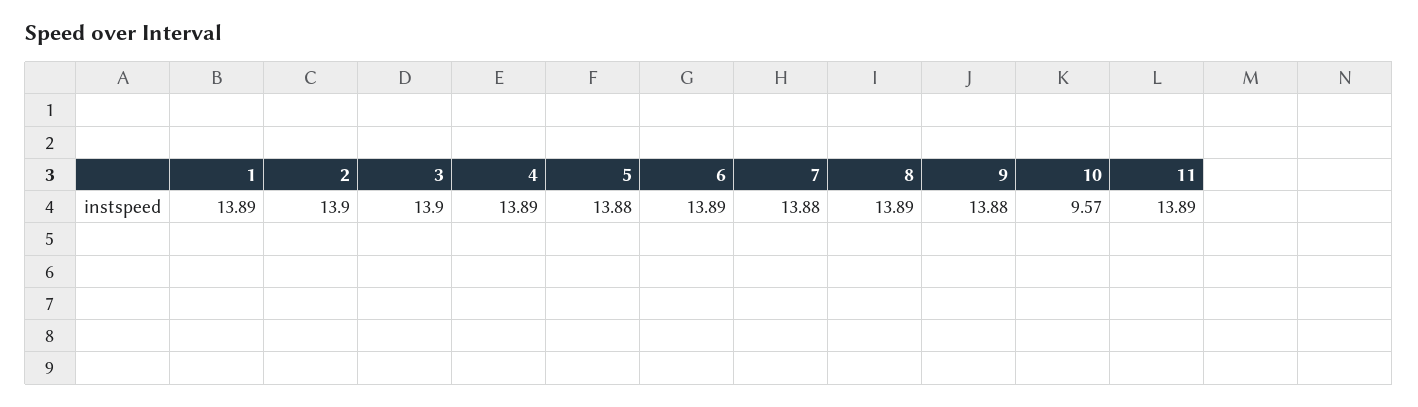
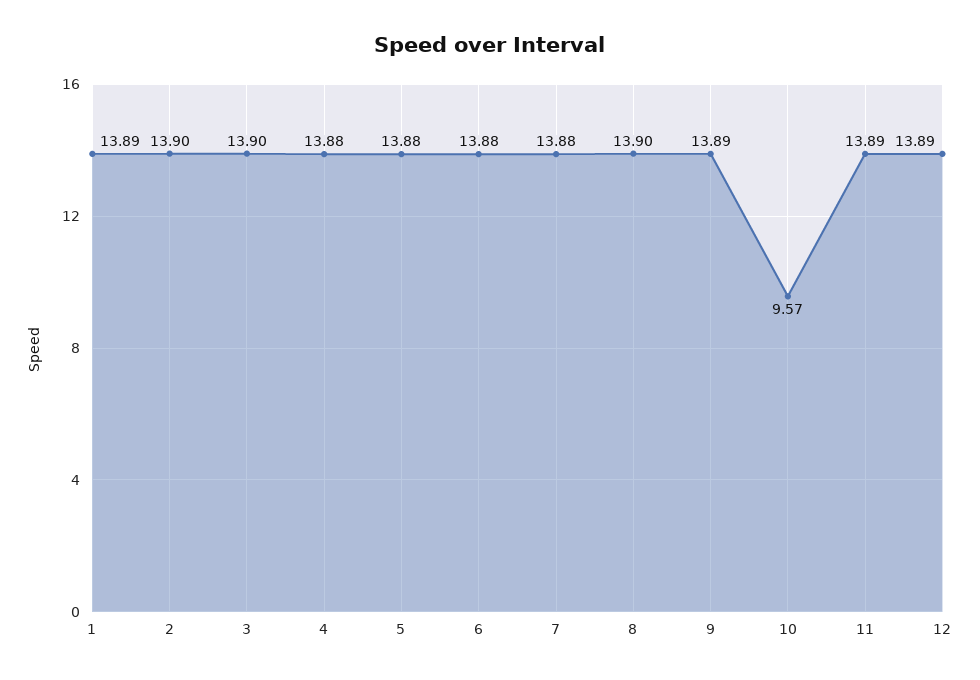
4: 13.89 -> 13.88
6: 13.89 -> 13.88
8: 13.89 -> 13.9
9: 13.88 -> 13.89
12: none -> 13.89

